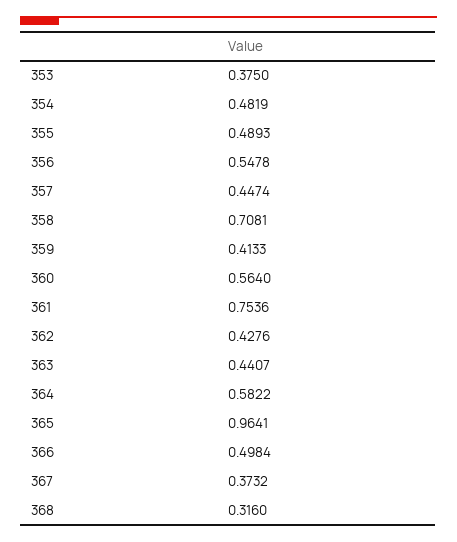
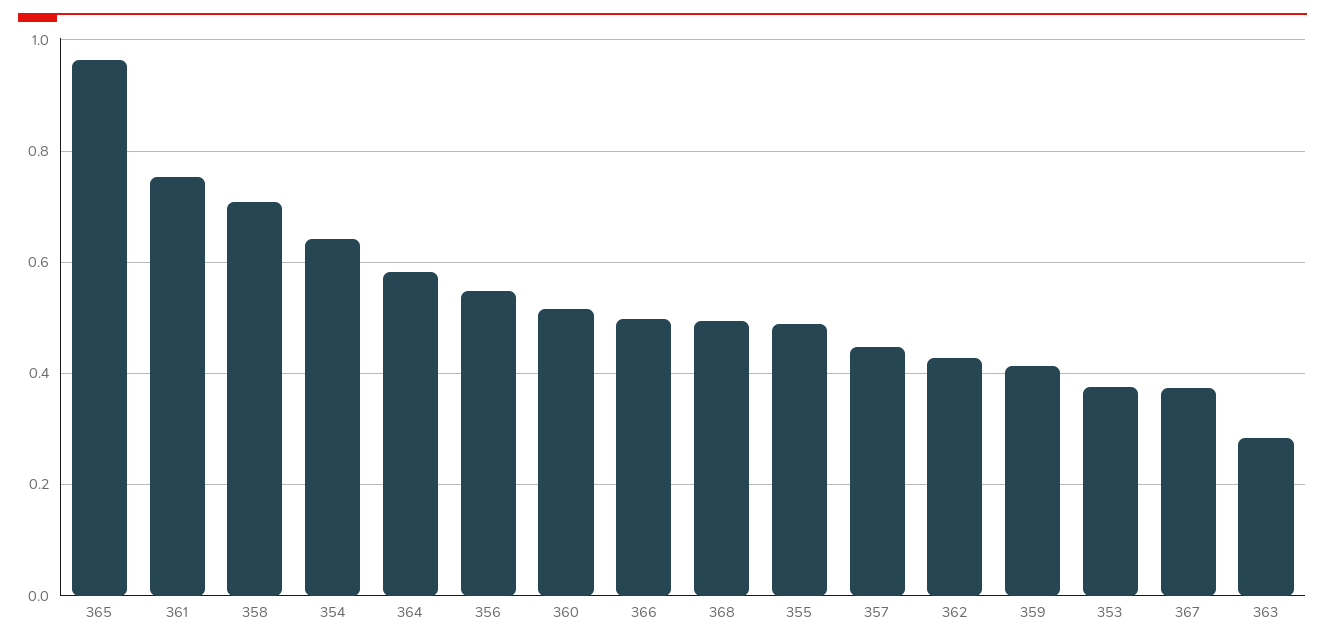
354: 0.4819 -> 0.64
360: 0.564 -> 0.52
363: 0.4407 -> 0.28
368: 0.316 -> 0.5

